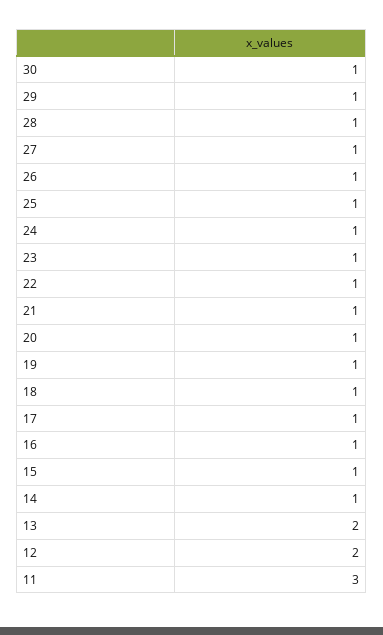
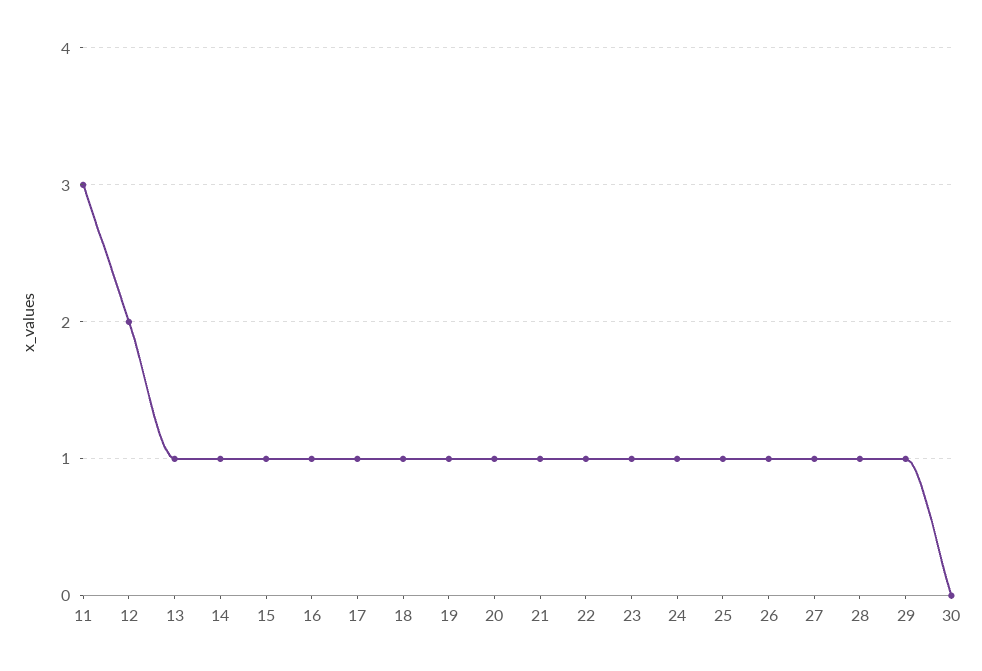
30: 1 -> 0
13: 2 -> 1

